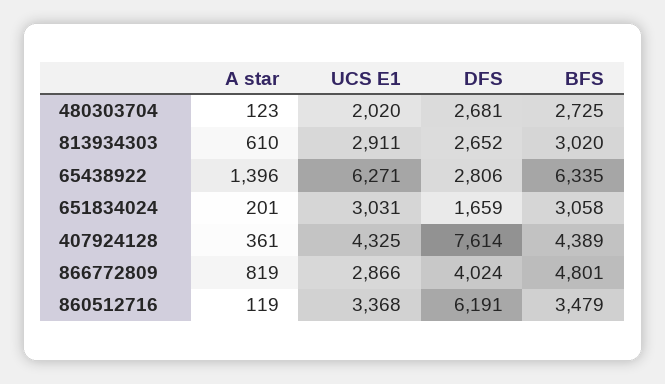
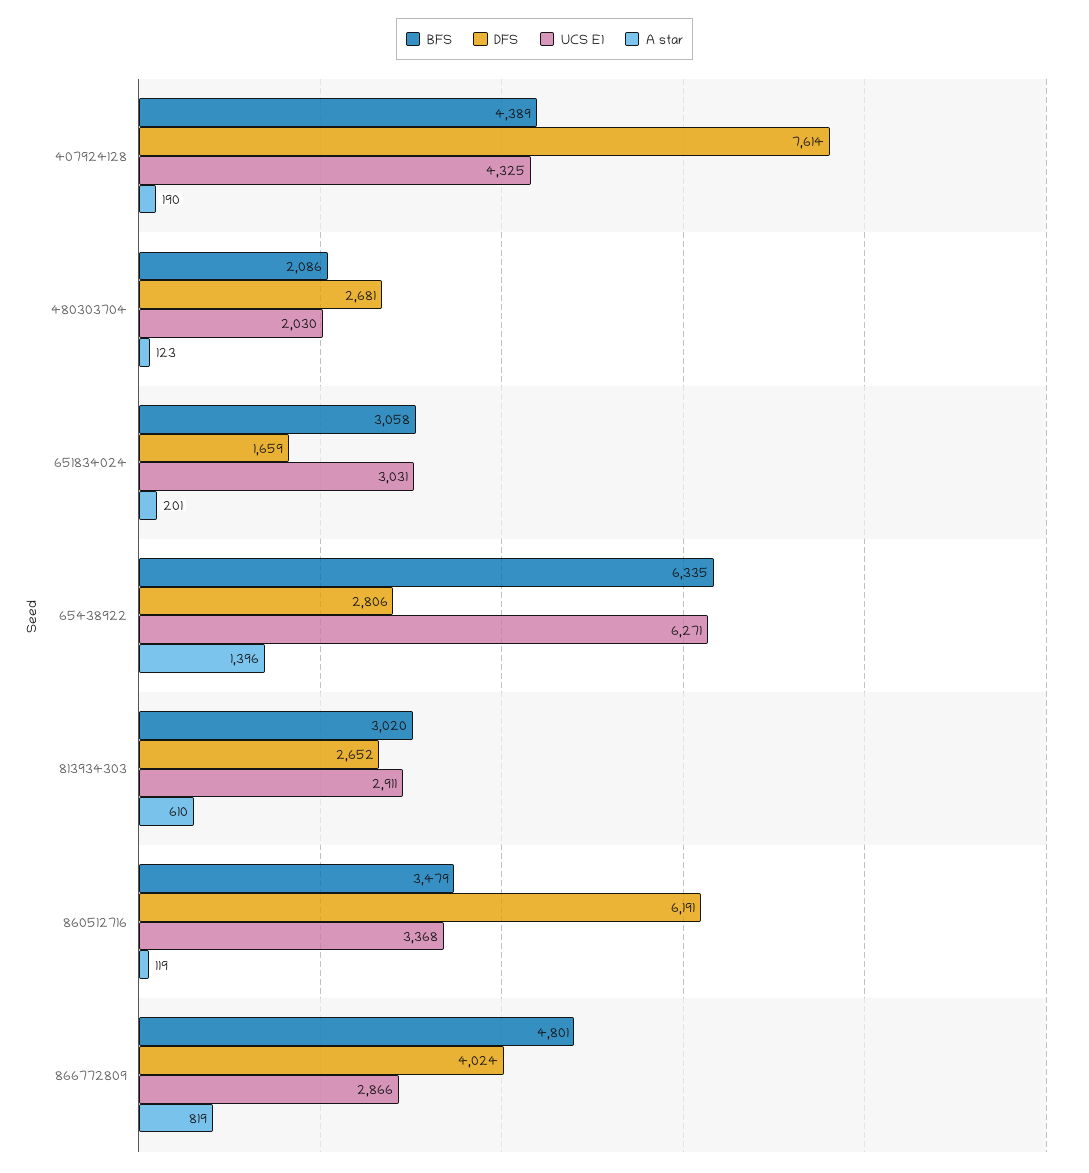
UCS E1, 480303704: 2020 -> 2030
BFS, 480303704: 2725 -> 2086
A star, 407924128: 361 -> 190

